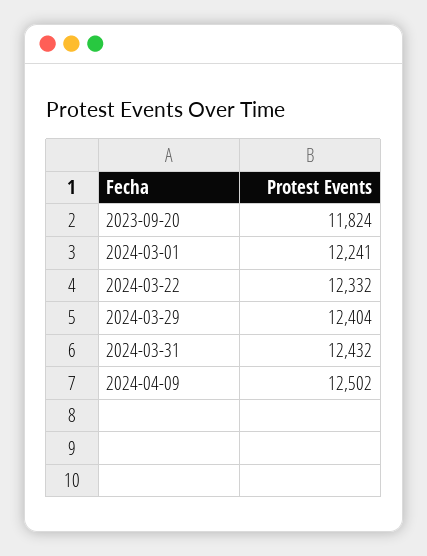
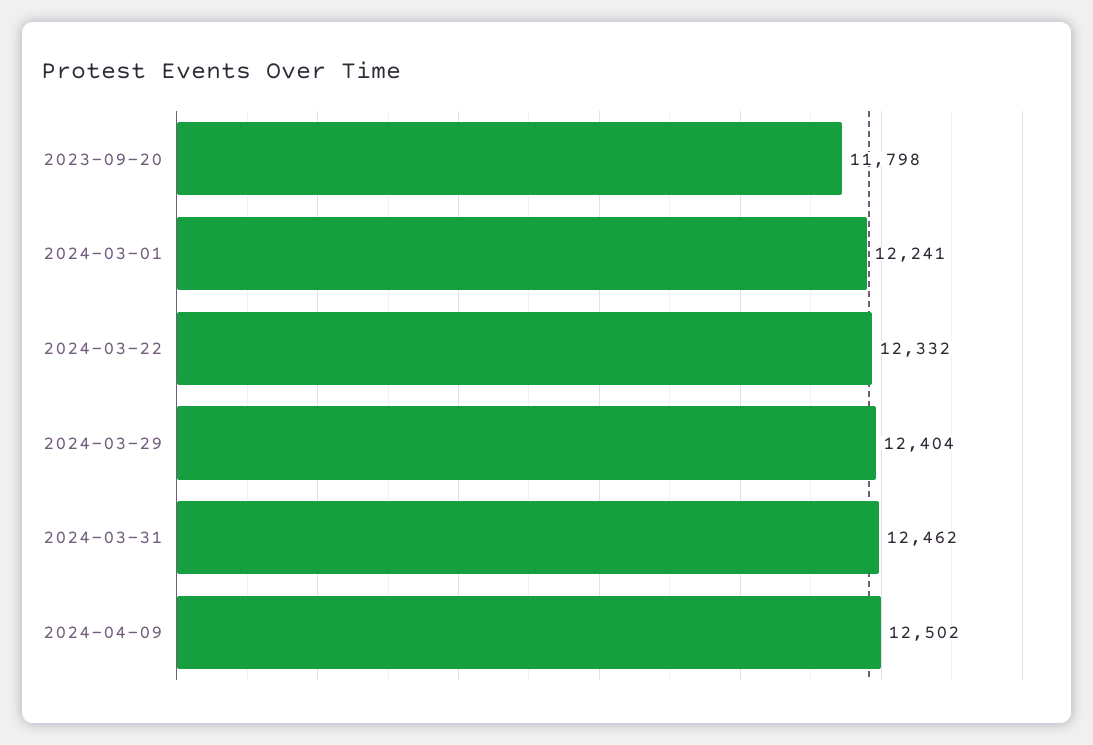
2023-09-20: 11824 -> 11798
2024-03-31: 12432 -> 12462

